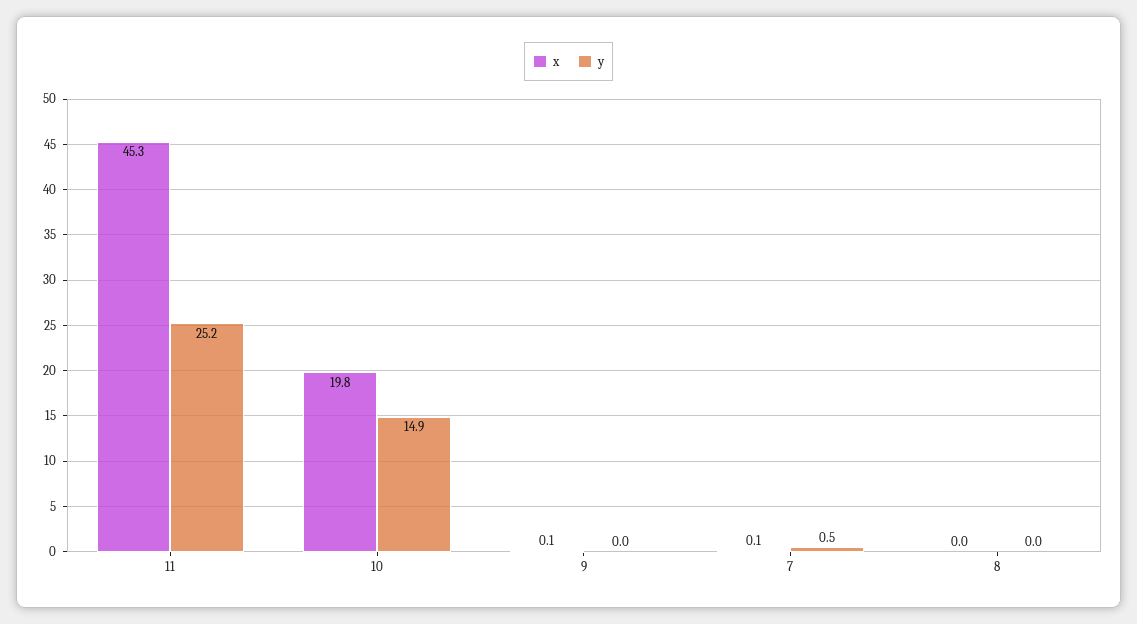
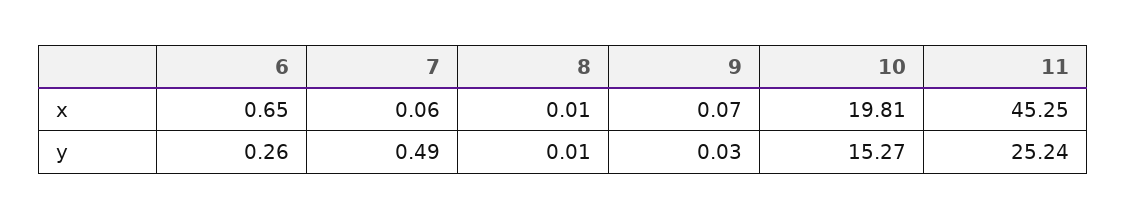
y, 10: 14.9 -> 15.27
x, 6: none -> 0.65
y, 6: none -> 0.26

